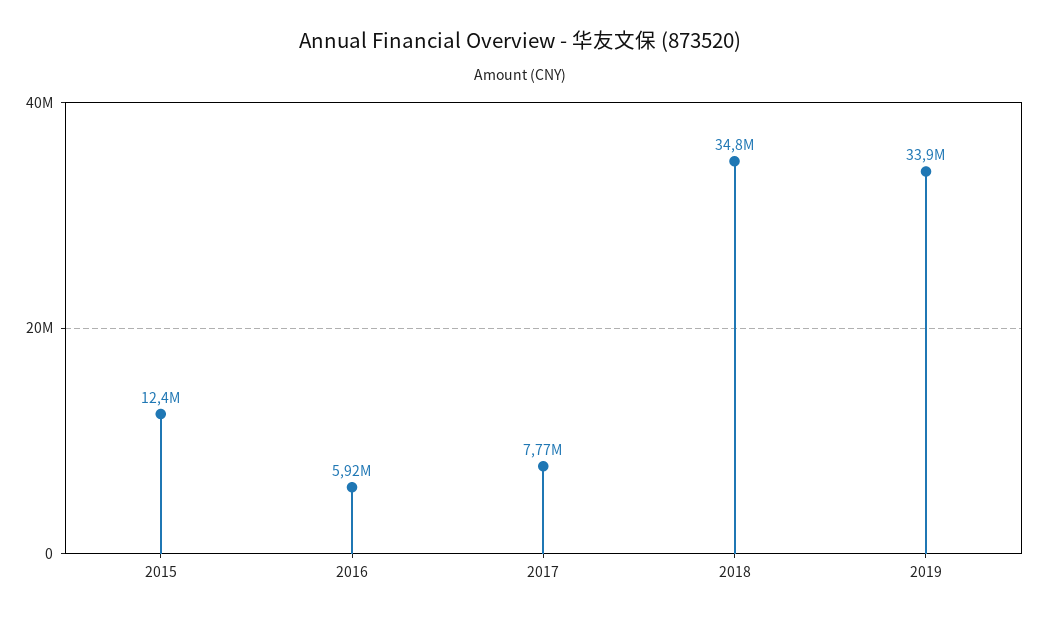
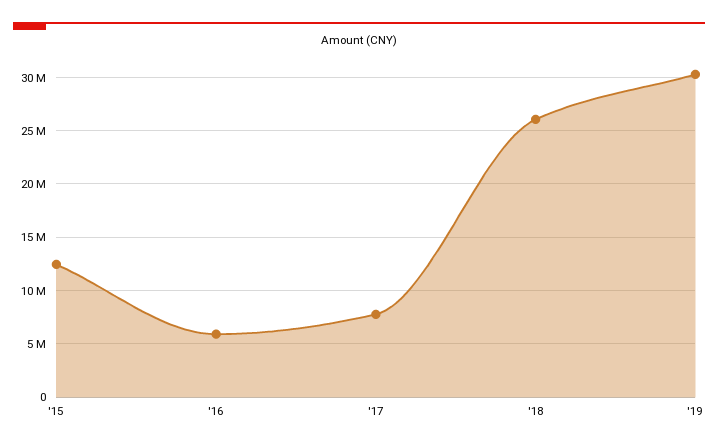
2018: 34800000 -> 26000000
2019: 33900000 -> 30000000

